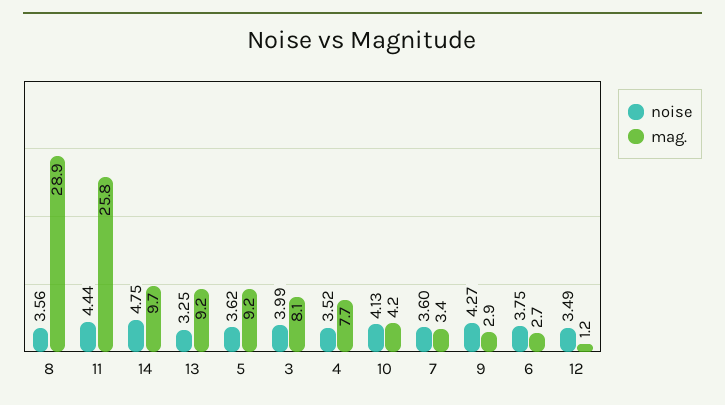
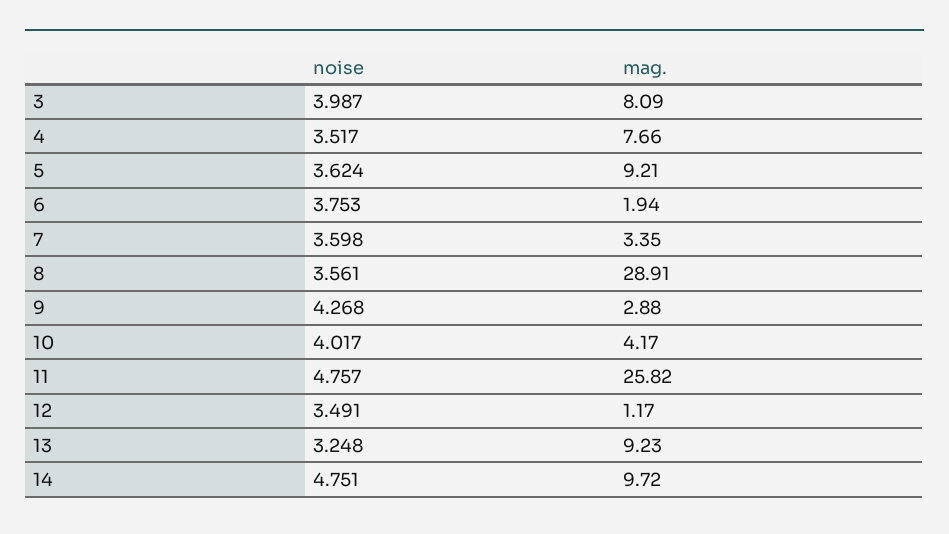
noise, 11: 4.44 -> 4.757
noise, 10: 4.13 -> 4.017
mag., 6: 2.7 -> 1.94

